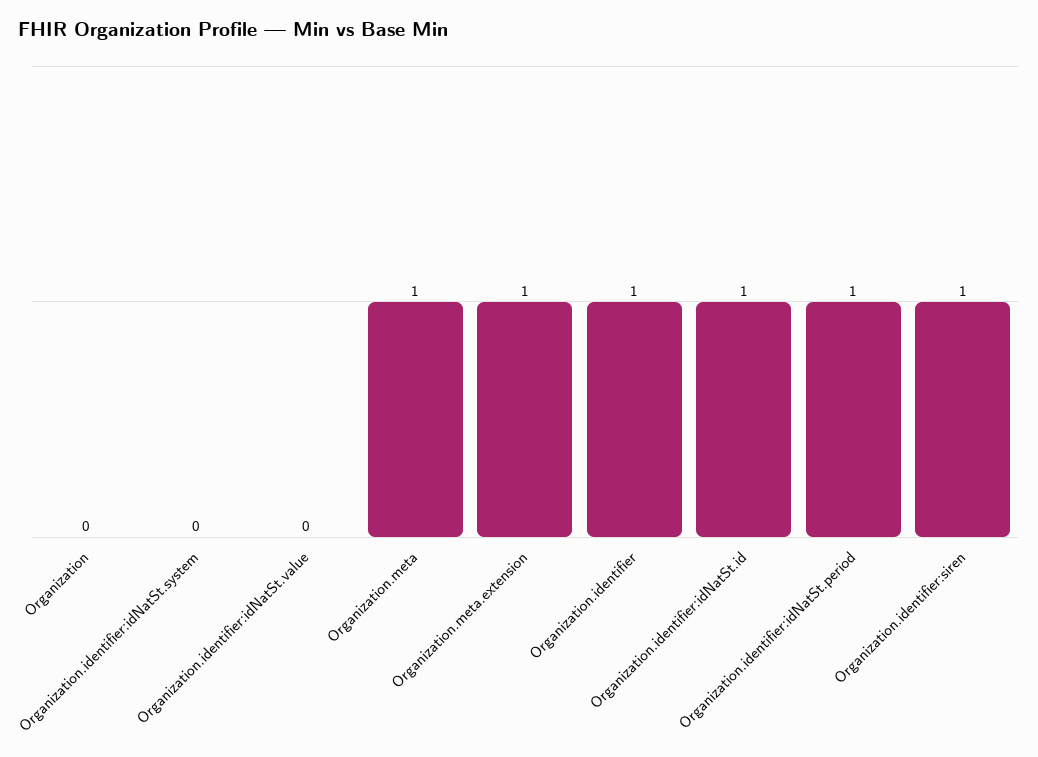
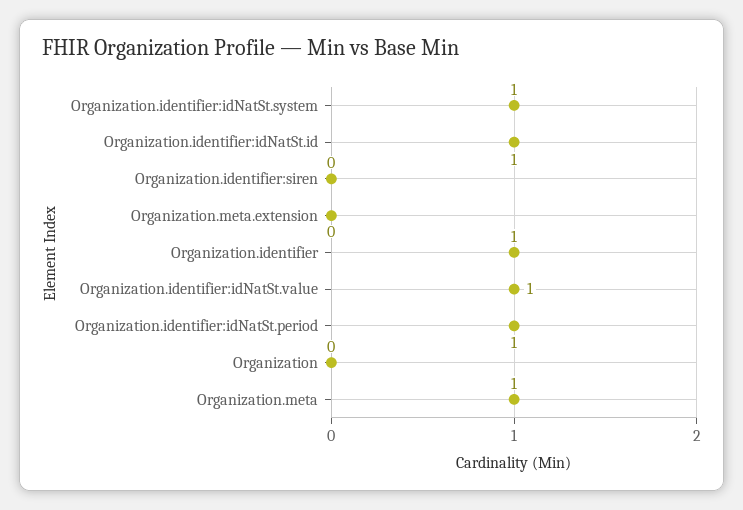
Organization.identifier:idNatSt.system: 0 -> 1
Organization.identifier:idNatSt.value: 0 -> 1
Organization.meta.extension: 1 -> 0
Organization.identifier:siren: 1 -> 0

